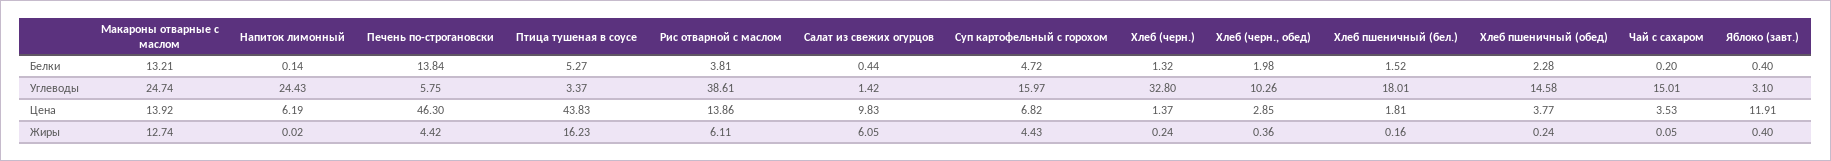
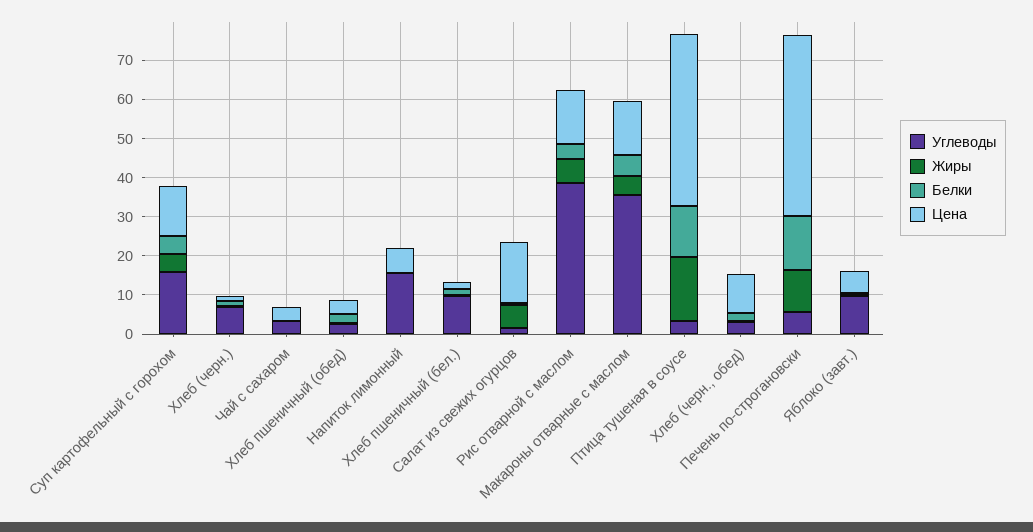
Белки, Макароны отварные с маслом: 13.21 -> 5
Белки, Птица тушеная в соусе: 5.27 -> 12.5
Углеводы, Макароны отварные с маслом: 24.74 -> 35
Углеводы, Напиток лимонный: 24.43 -> 15
Углеводы, Хлеб (черн.): 32.8 -> 7.5
Углеводы, Хлеб (черн., обед): 10.26 -> 2.5
Углеводы, Хлеб пшеничный (бел.): 18.01 -> 10
Углеводы, Хлеб пшеничный (обед): 14.58 -> 2.5
Углеводы, Чай с сахаром: 15.01 -> 2.5
Углеводы, Яблоко (завт.): 3.1 -> 10
Цена, Салат из свежих огурцов: 9.83 -> 15
Цена, Суп картофельный с горохом: 6.82 -> 12.5
Цена, Хлеб (черн., обед): 2.85 -> 10
Цена, Яблоко (завт.): 11.91 -> 5
Жиры, Макароны отварные с маслом: 12.74 -> 5
Жиры, Печень по-строгановски: 4.42 -> 10

